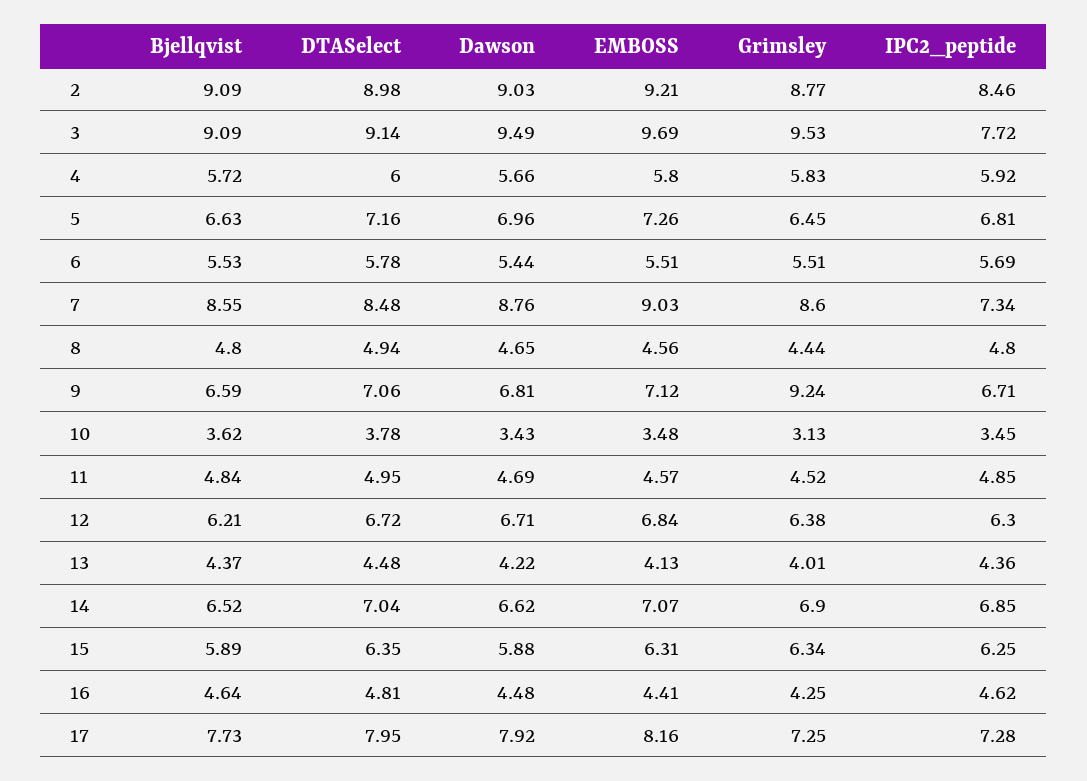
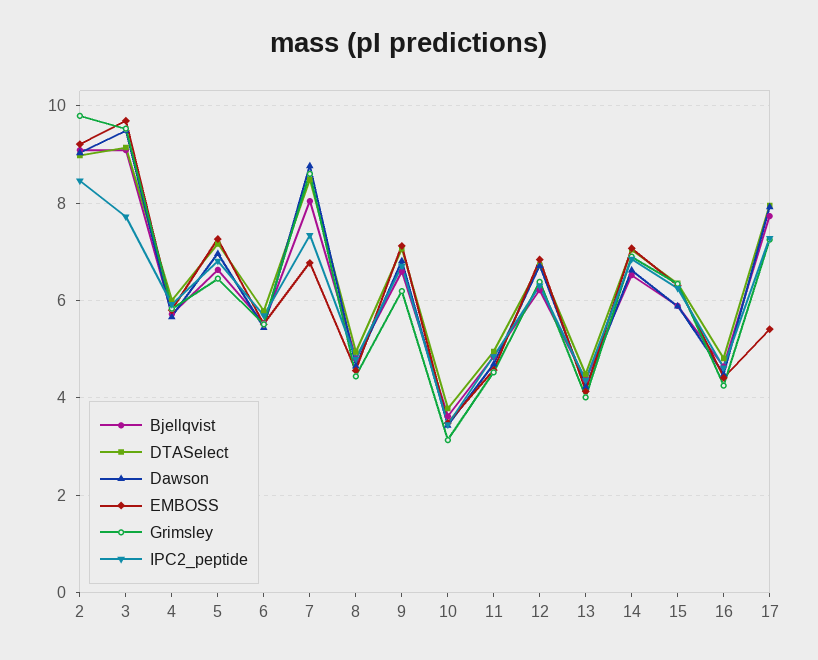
Grimsley, 2: 8.77 -> 9.8
Bjellqvist, 7: 8.55 -> 8
EMBOSS, 7: 9.03 -> 6.8
Grimsley, 9: 9.24 -> 6.2
EMBOSS, 17: 8.16 -> 5.4

